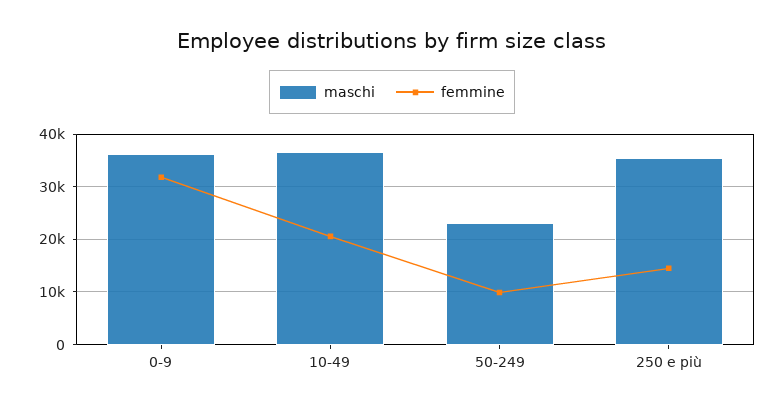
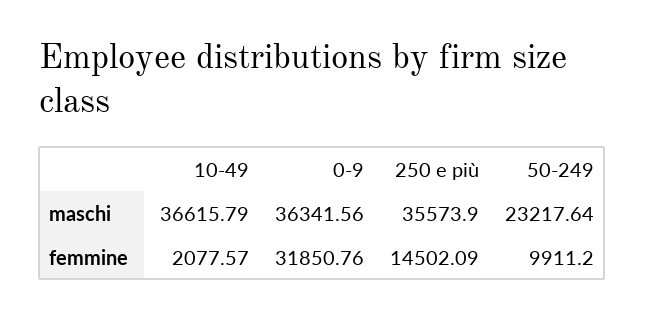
femmine, 10-49: 20000 -> 2077.57

